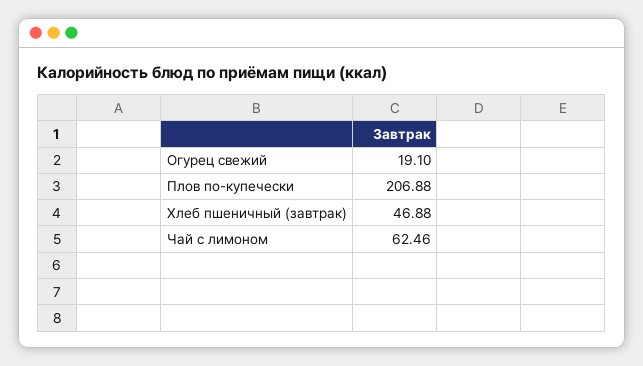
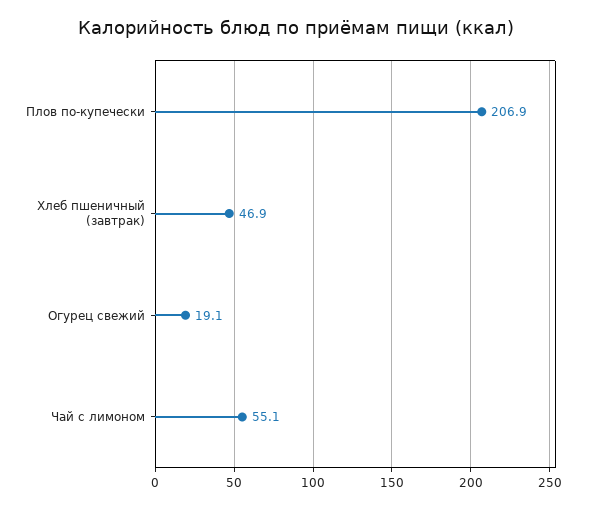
Чай с лимоном: 62.46 -> 55.1

